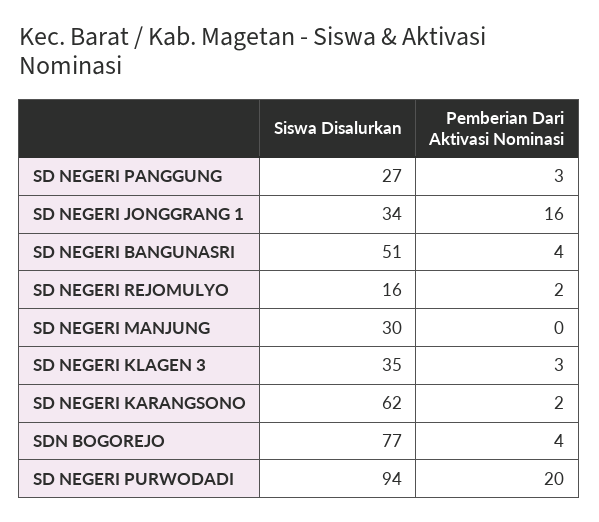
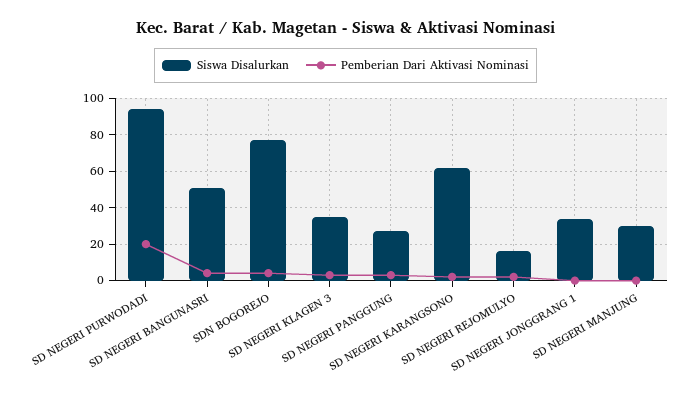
Pemberian Dari Aktivasi Nominasi, SD NEGERI JONGGRANG 1: 16 -> 0

